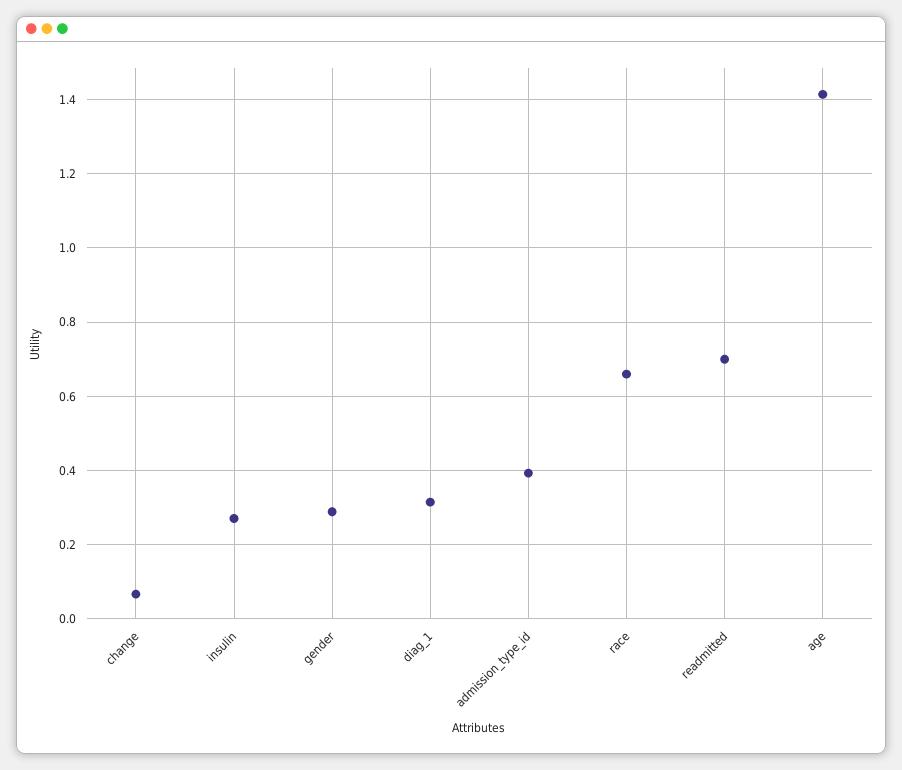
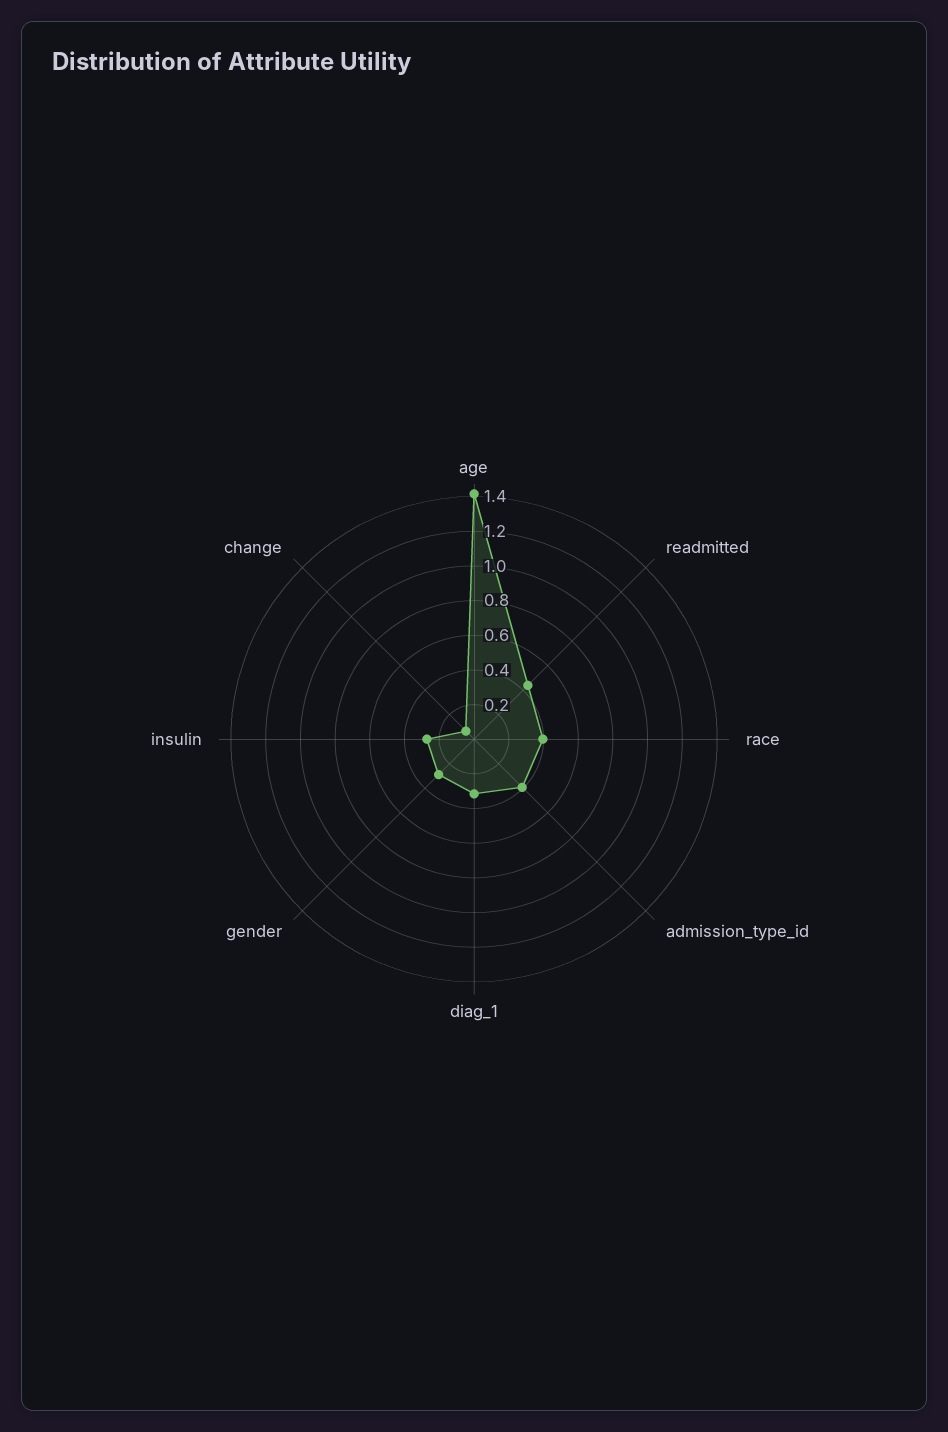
race: 0.66 -> 0.4
readmitted: 0.7 -> 0.45

